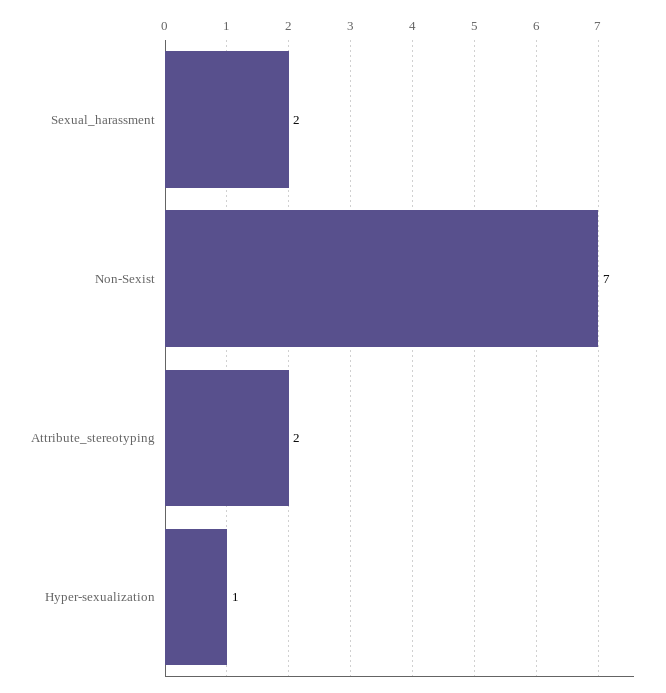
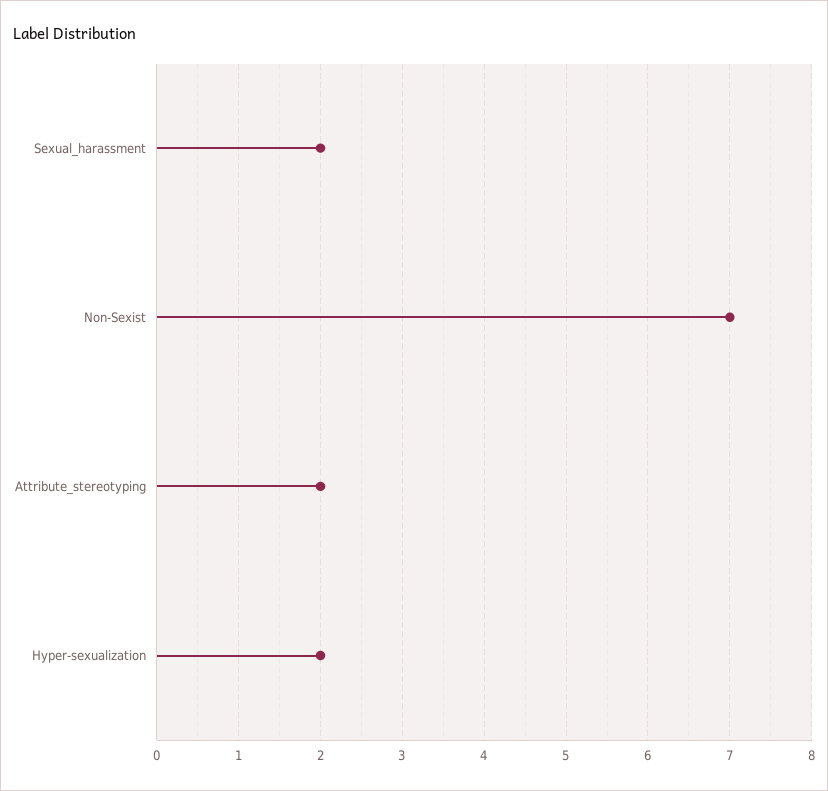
Hyper-sexualization: 1 -> 2

